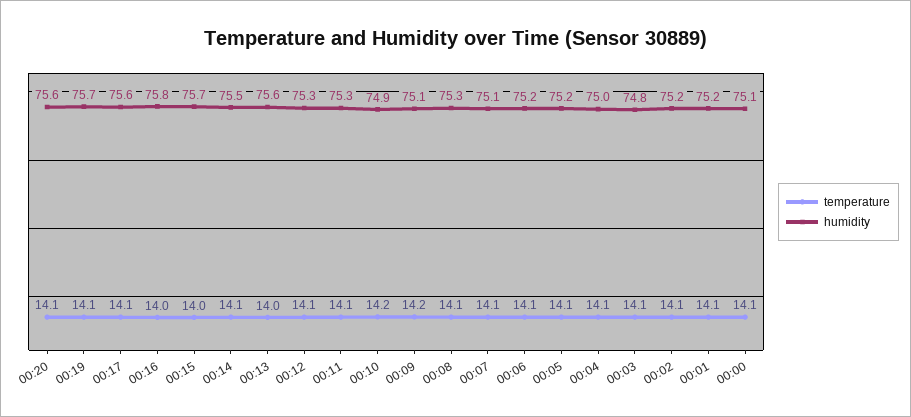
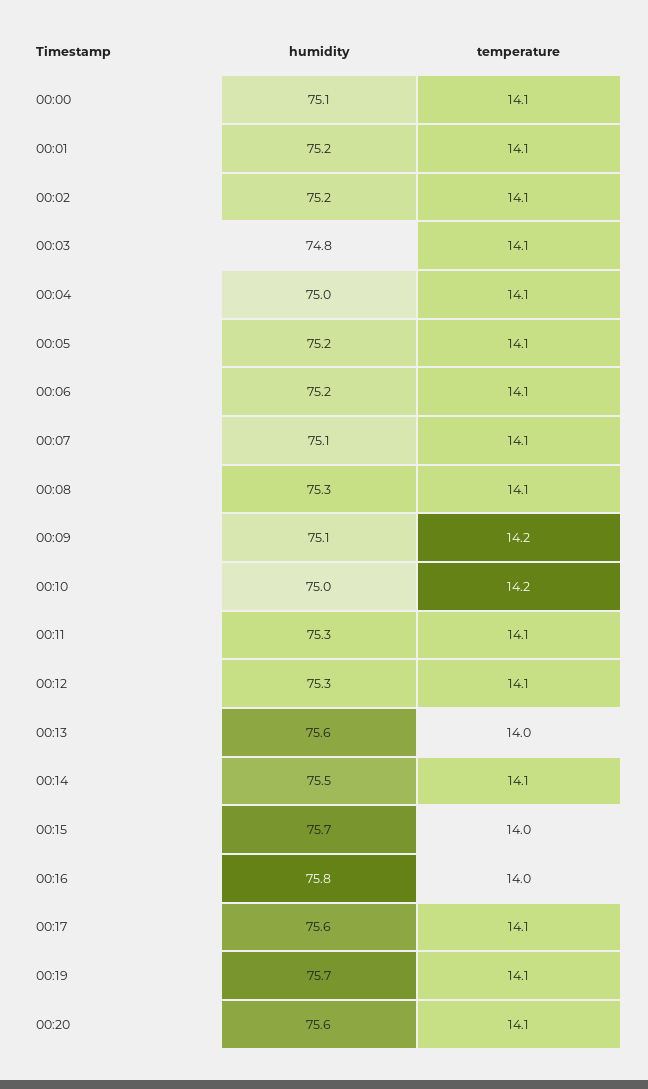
humidity, 00:10: 74.9 -> 75

